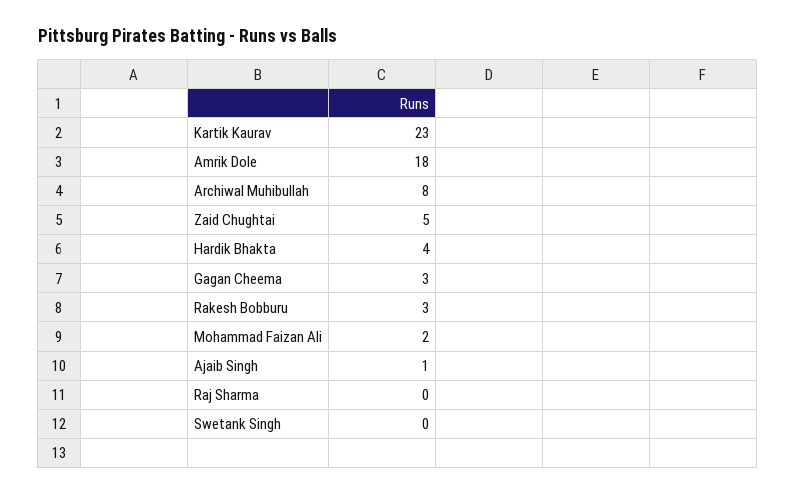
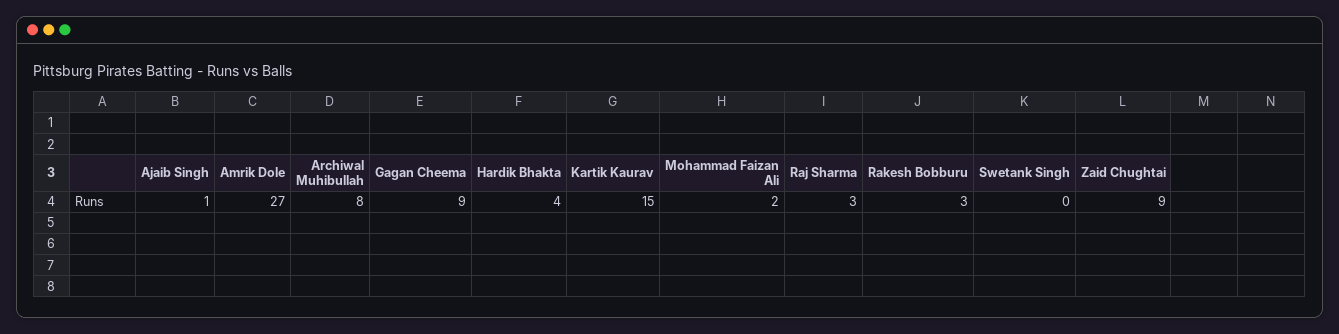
Kartik Kaurav: 23 -> 15
Amrik Dole: 18 -> 27
Zaid Chughtai: 5 -> 9
Gagan Cheema: 3 -> 9
Raj Sharma: 0 -> 3

